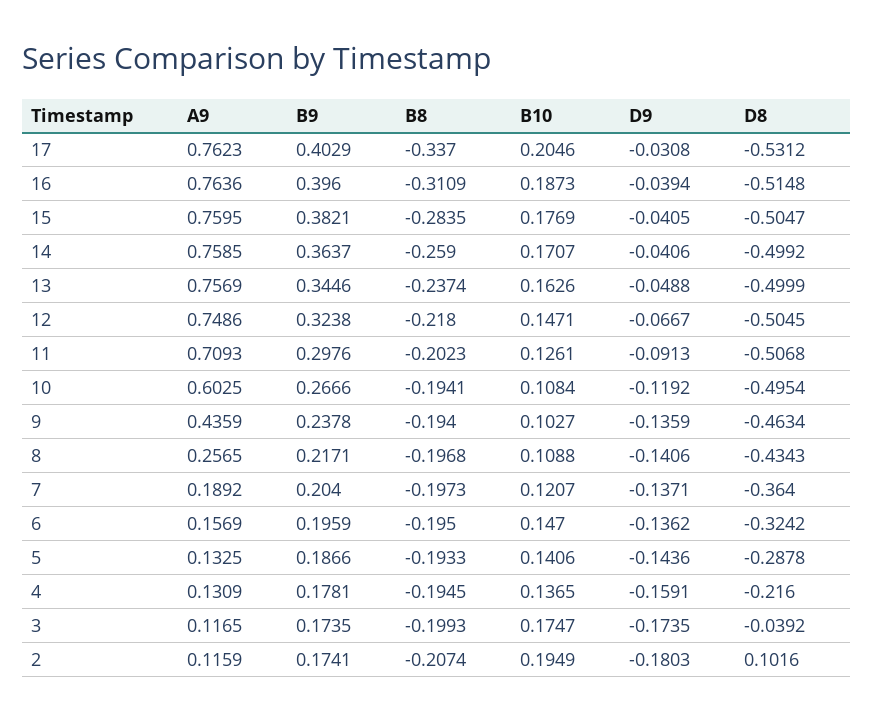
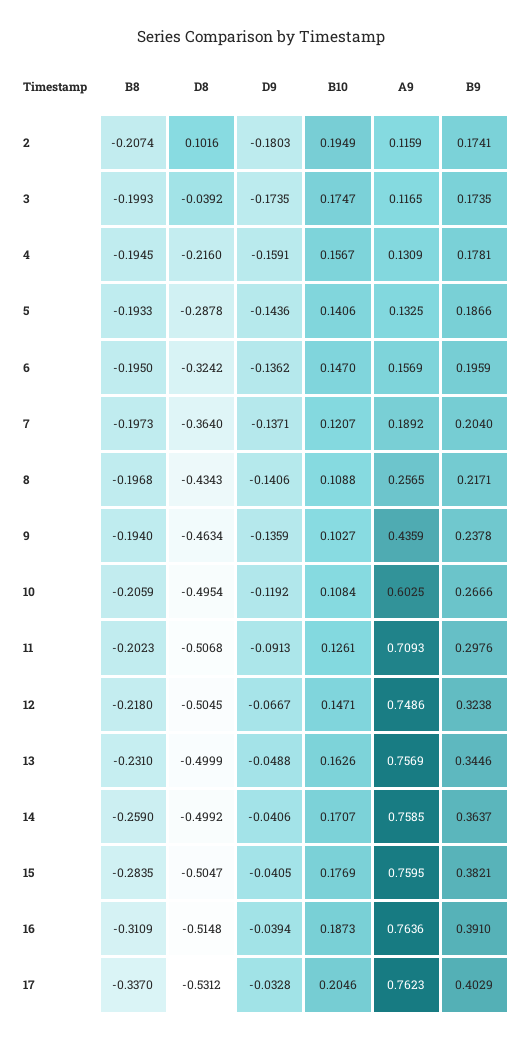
D9, 17: -0.0308 -> -0.0328
B9, 16: 0.396 -> 0.391
B8, 13: -0.2374 -> -0.231
B8, 10: -0.1941 -> -0.2059
B10, 4: 0.1365 -> 0.1567

